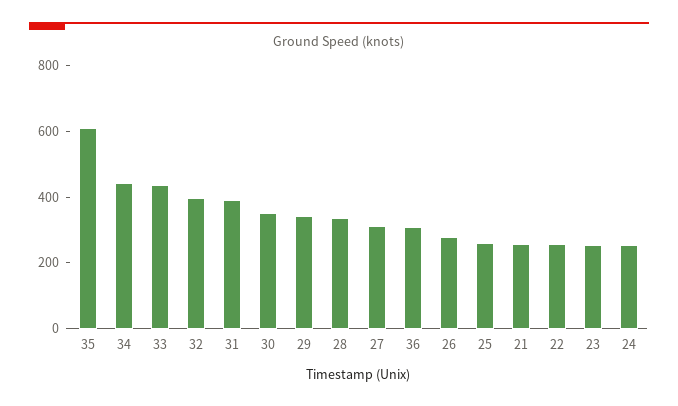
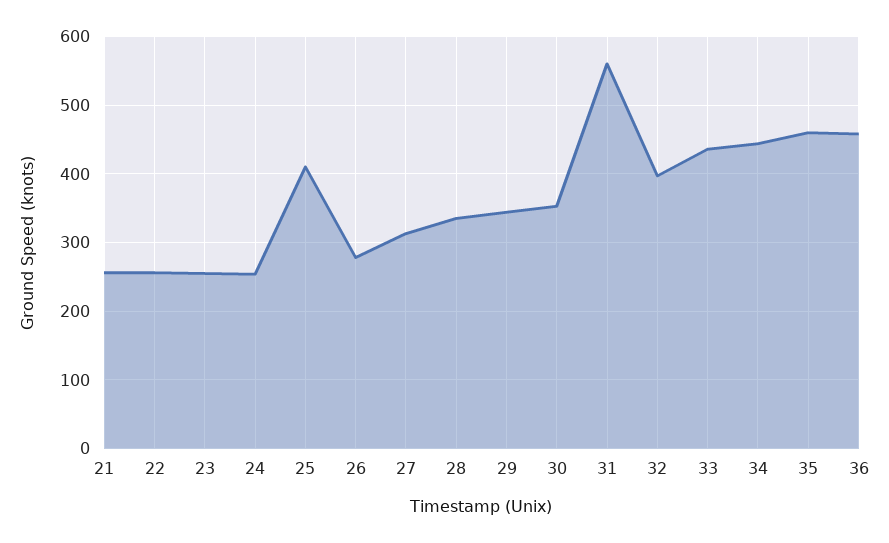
35: 600 -> 460
31: 400 -> 560
36: 300 -> 460
25: 250 -> 410

